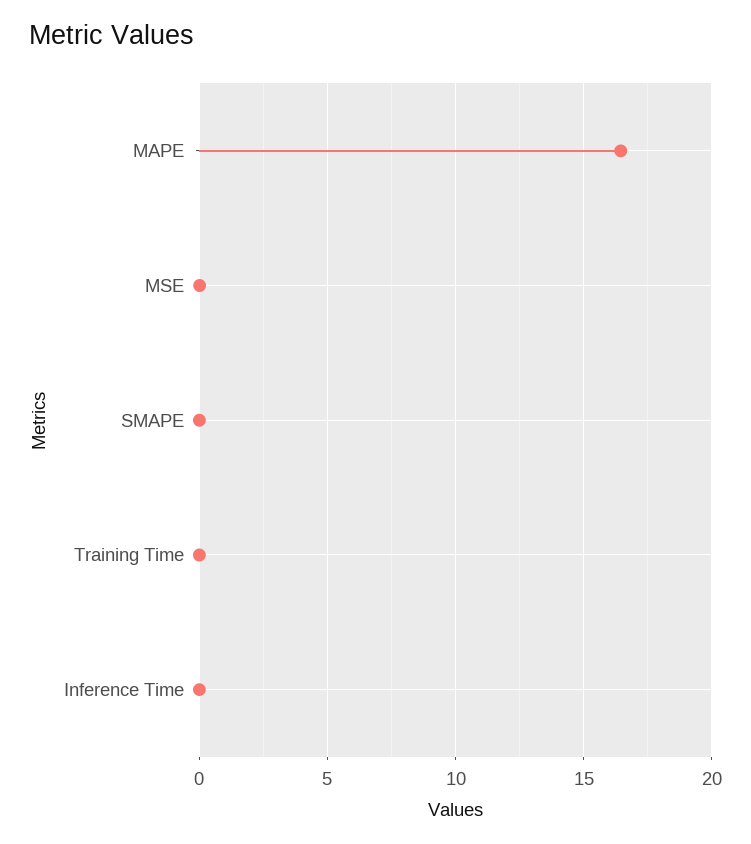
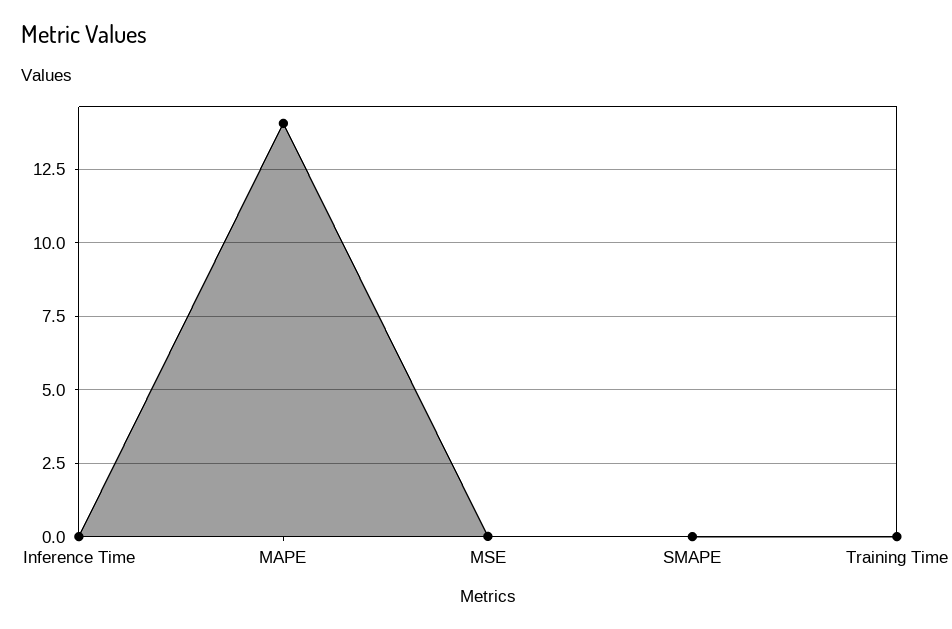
MAPE: 16.5 -> 14

